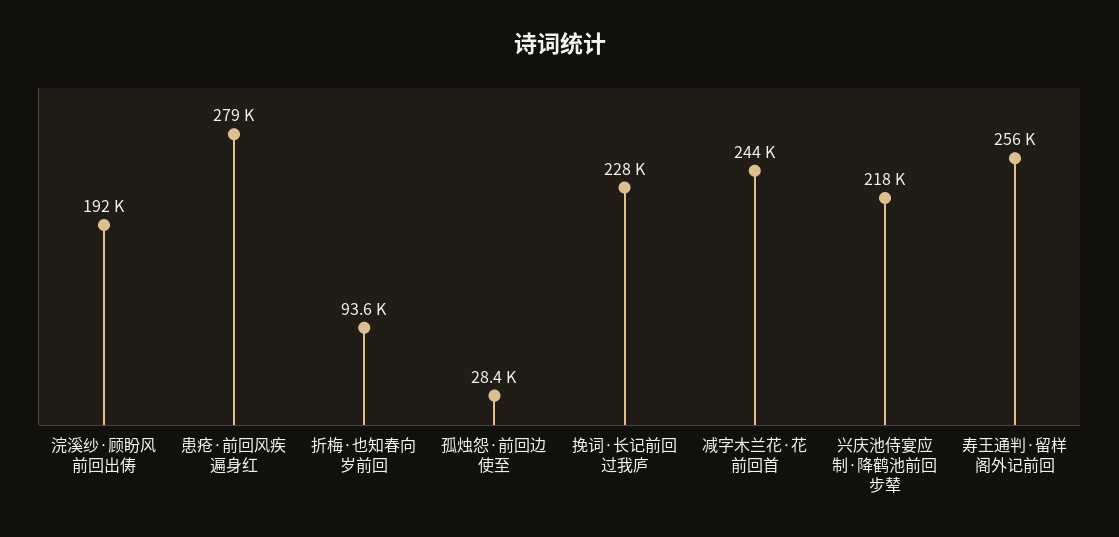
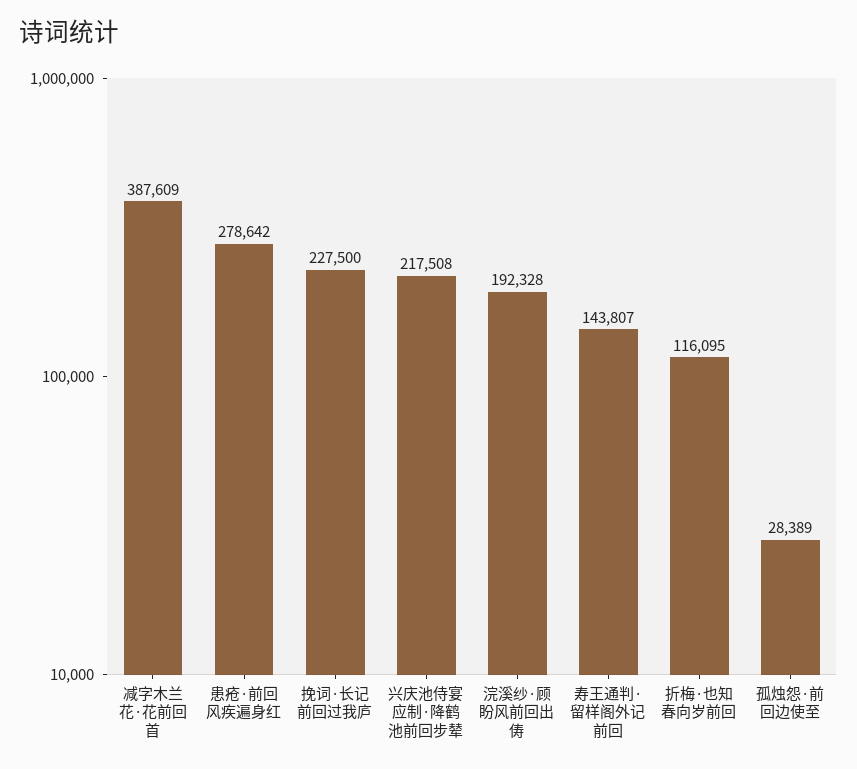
折梅·也知春向岁前回: 93600 -> 116095
减字木兰花·花前回首: 244000 -> 387609
寿王通判·留样阁外记前回: 256000 -> 143807

